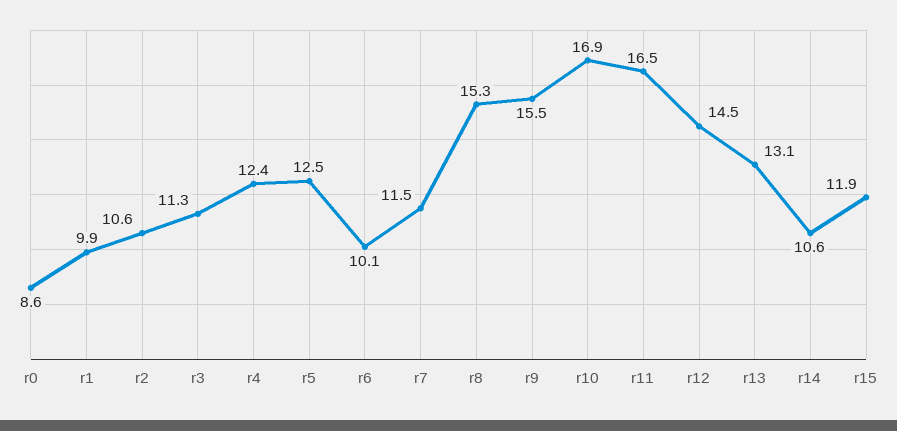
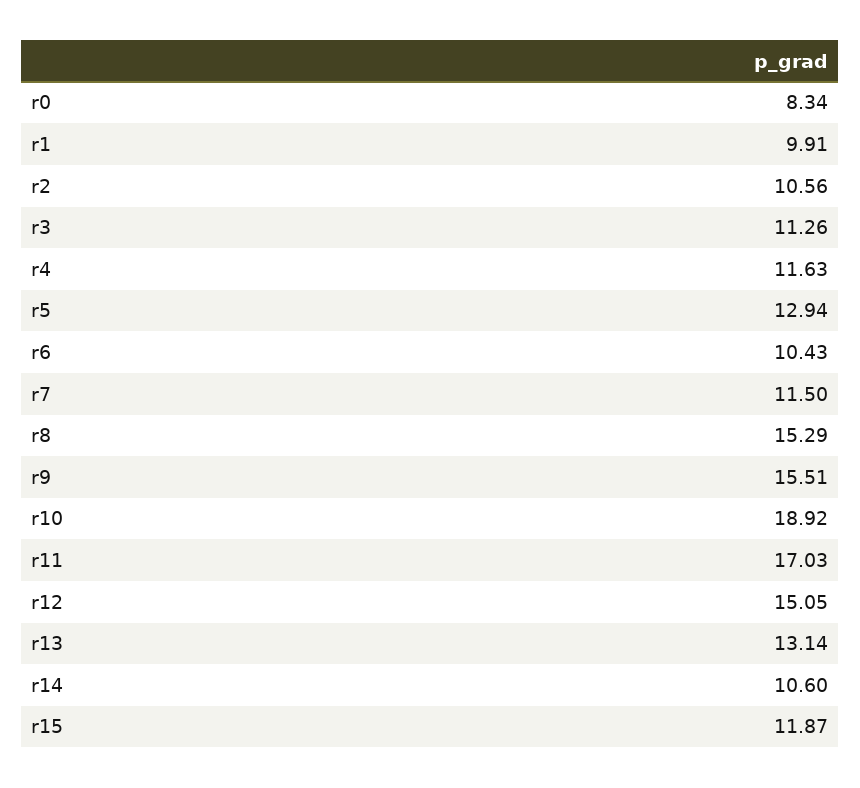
r0: 8.6 -> 8.34
r4: 12.4 -> 11.63
r5: 12.5 -> 12.94
r6: 10.1 -> 10.43
r10: 16.9 -> 18.92
r11: 16.5 -> 17.03
r12: 14.5 -> 15.05

